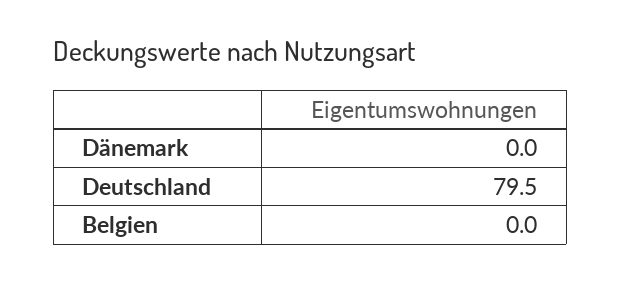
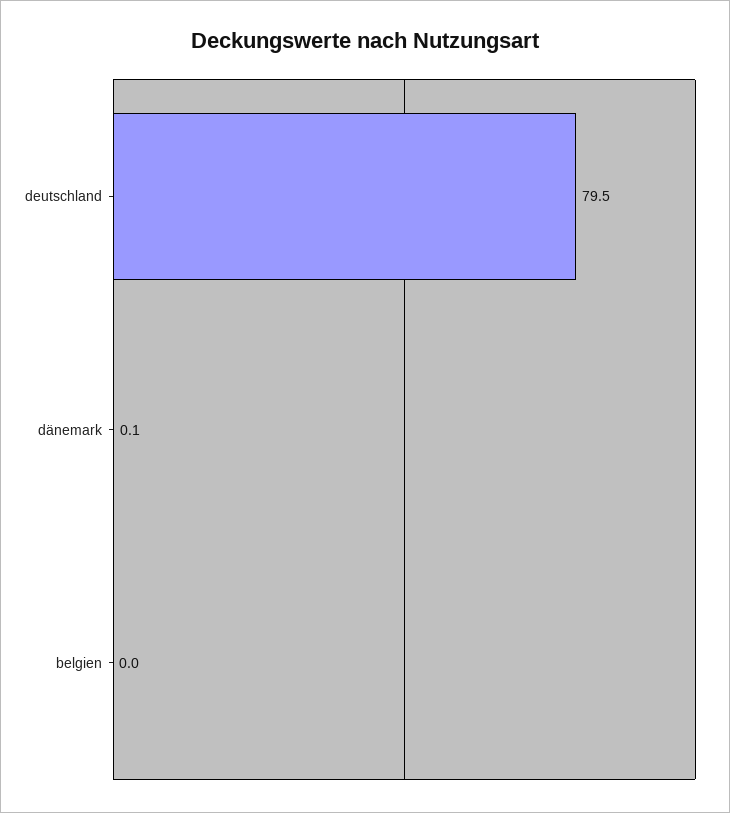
Dänemark: 0 -> 0.1

